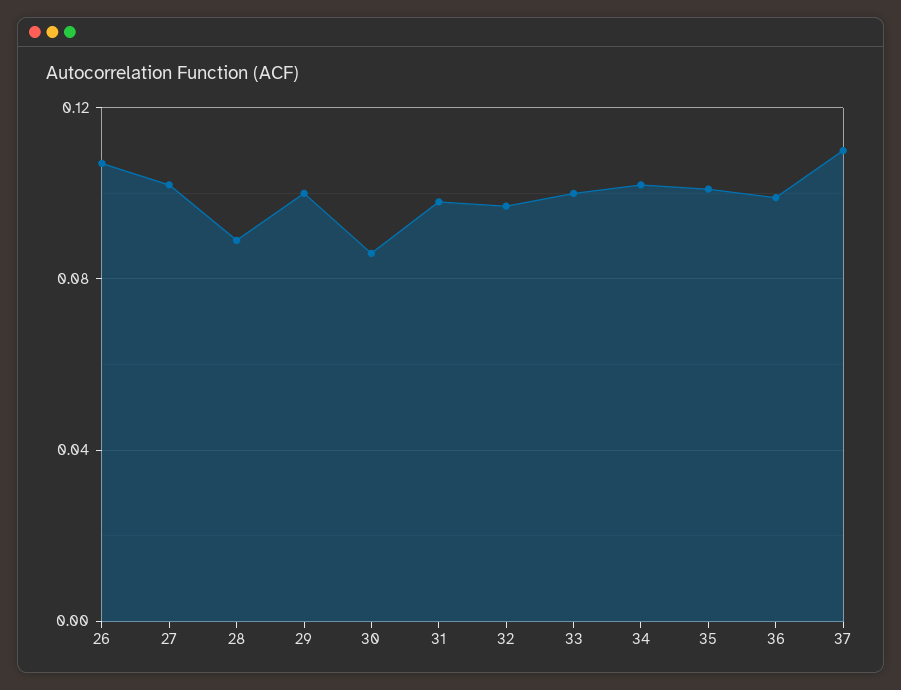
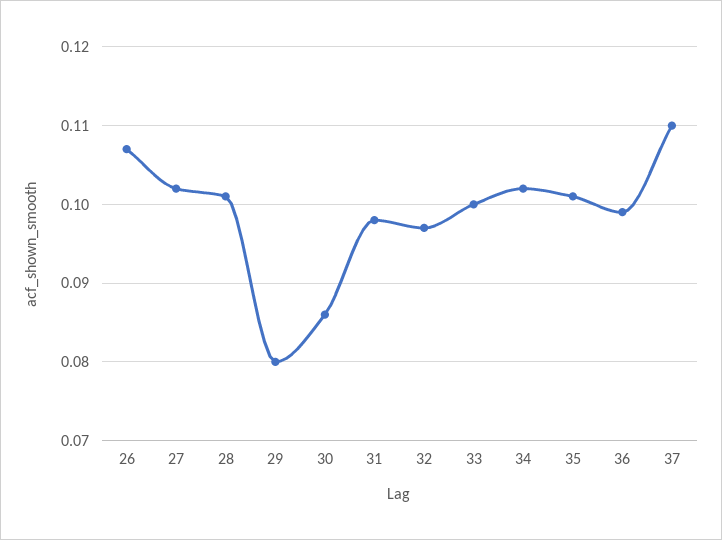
28: 0.09 -> 0.101
29: 0.1 -> 0.08

